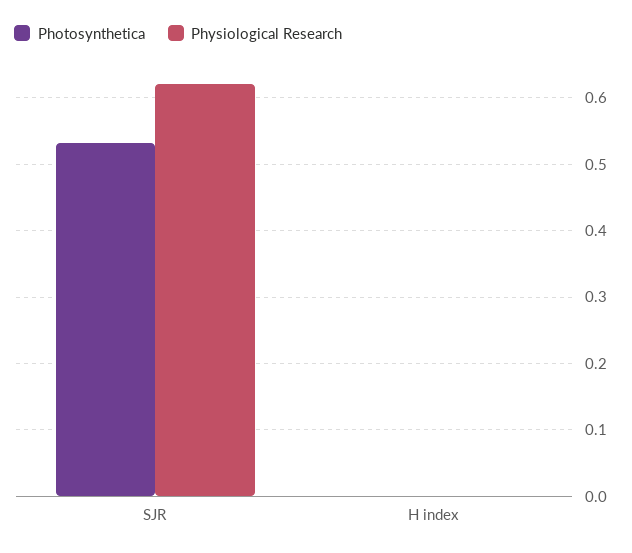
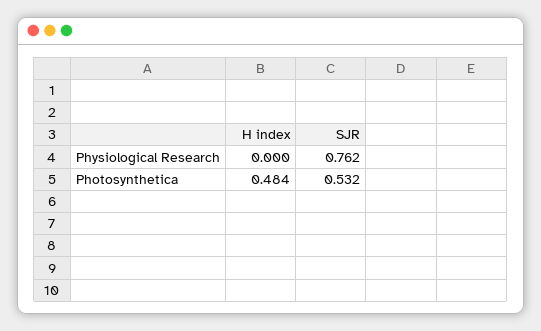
Physiological Research, SJR: 0.62 -> 0.762
Photosynthetica, H index: 0 -> 0.484

